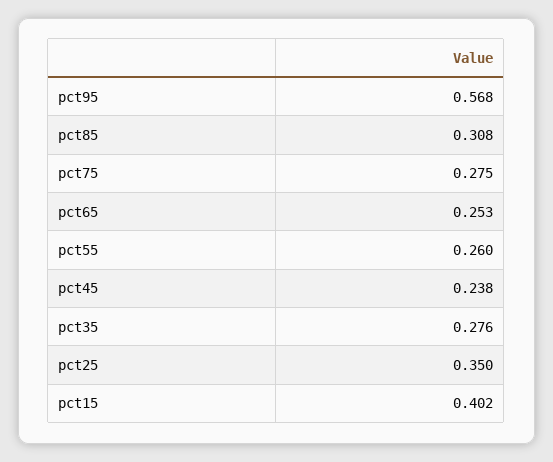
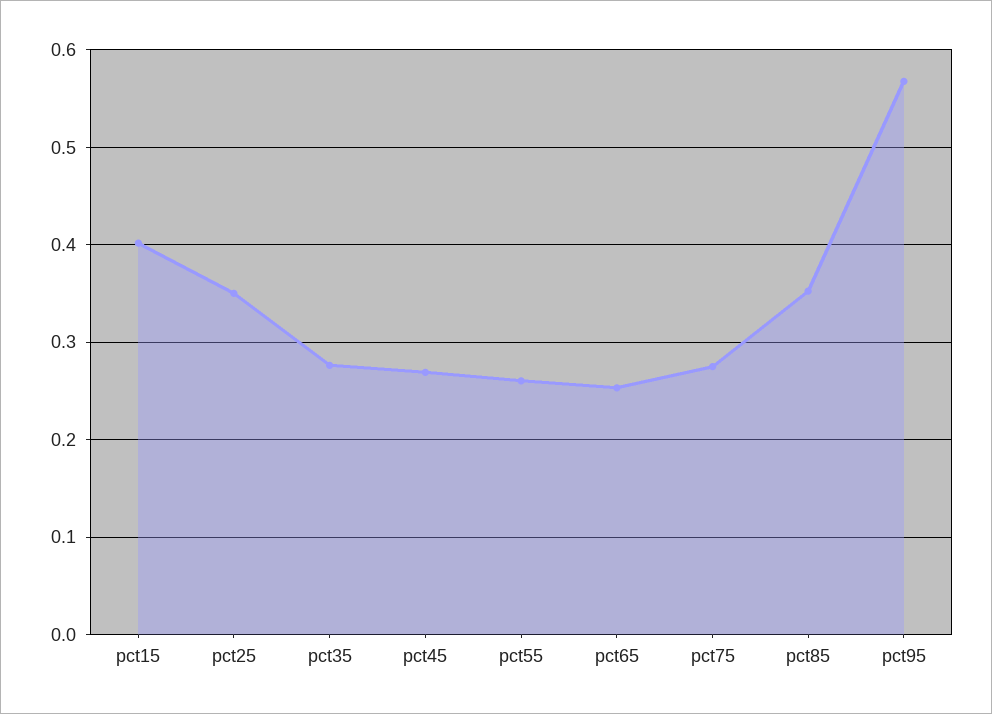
pct85: 0.308 -> 0.35
pct45: 0.238 -> 0.27

